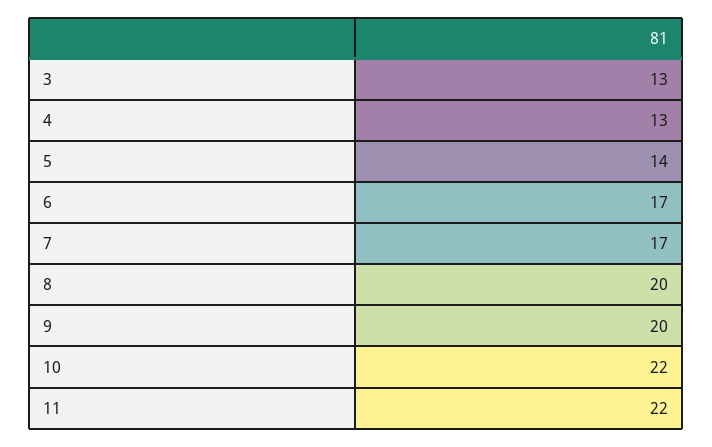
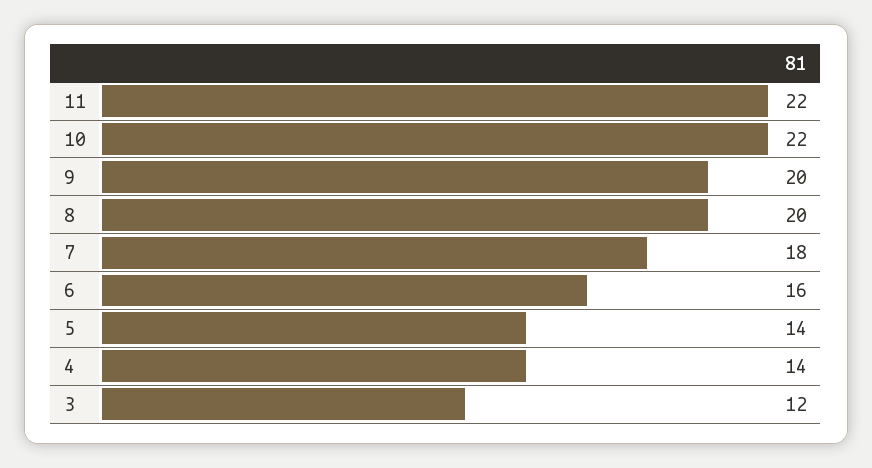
3: 13 -> 12
4: 13 -> 14
6: 17 -> 16
7: 17 -> 18

